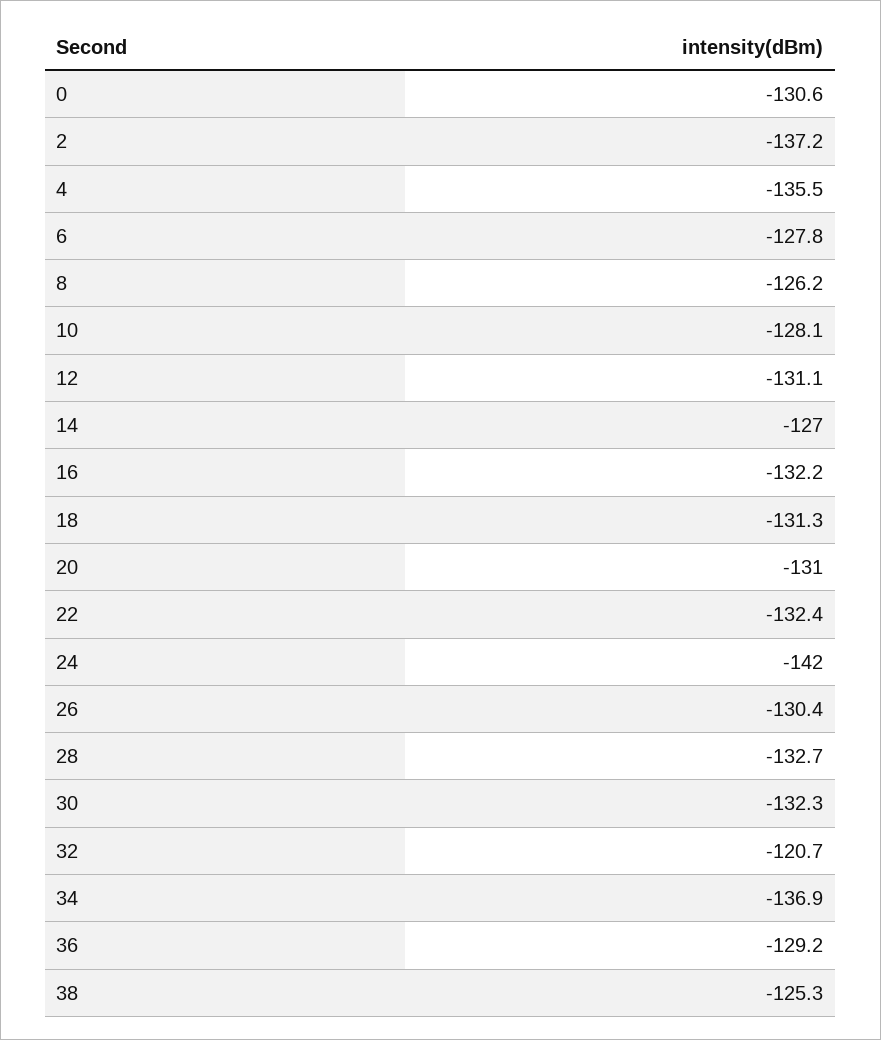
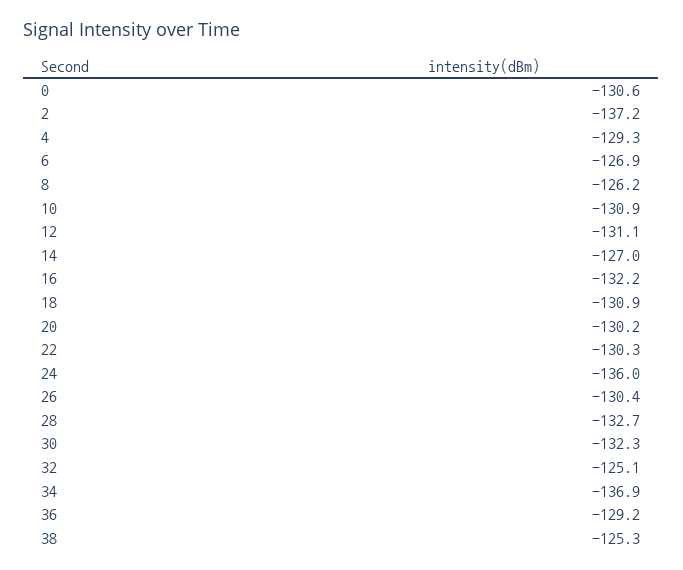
4: -135.5 -> -129.3
6: -127.8 -> -126.9
10: -128.1 -> -130.9
18: -131.3 -> -130.9
20: -131 -> -130.2
22: -132.4 -> -130.3
24: -142 -> -136
32: -120.7 -> -125.1

